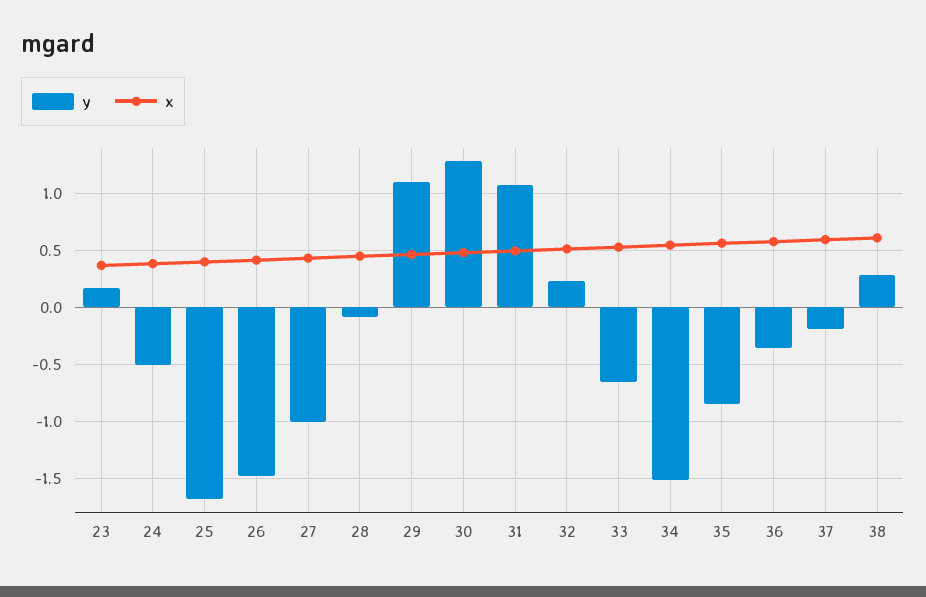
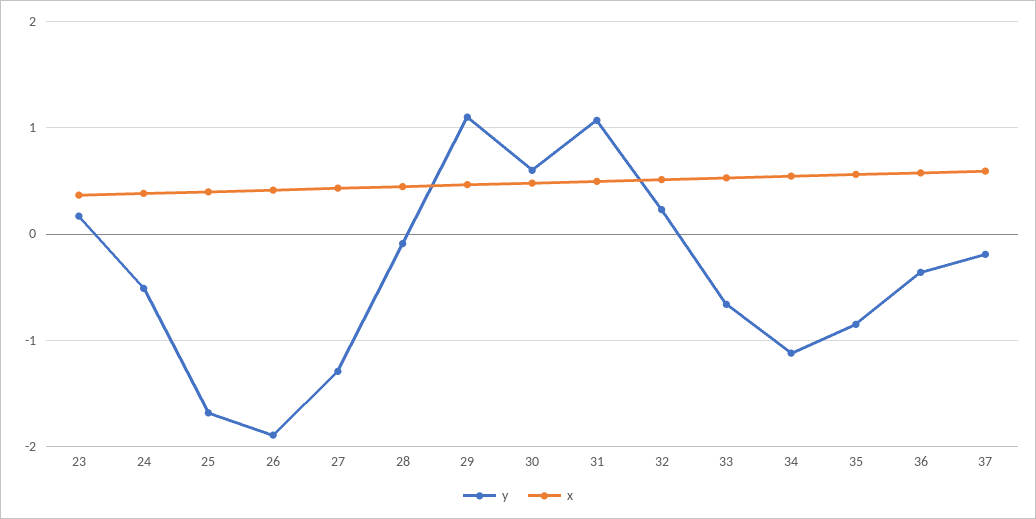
y, 26: -1.5 -> -1.9
y, 27: -1 -> -1.3
y, 30: 1.3 -> 0.6
y, 34: -1.5 -> -1.1
y, 38: 0.3 -> none
x, 38: 0.6 -> none

